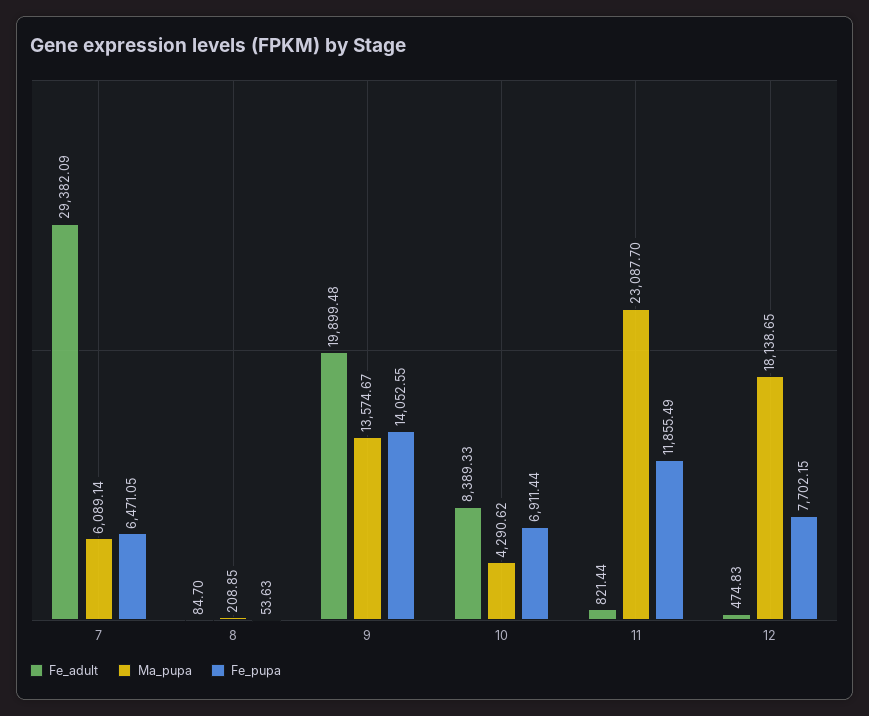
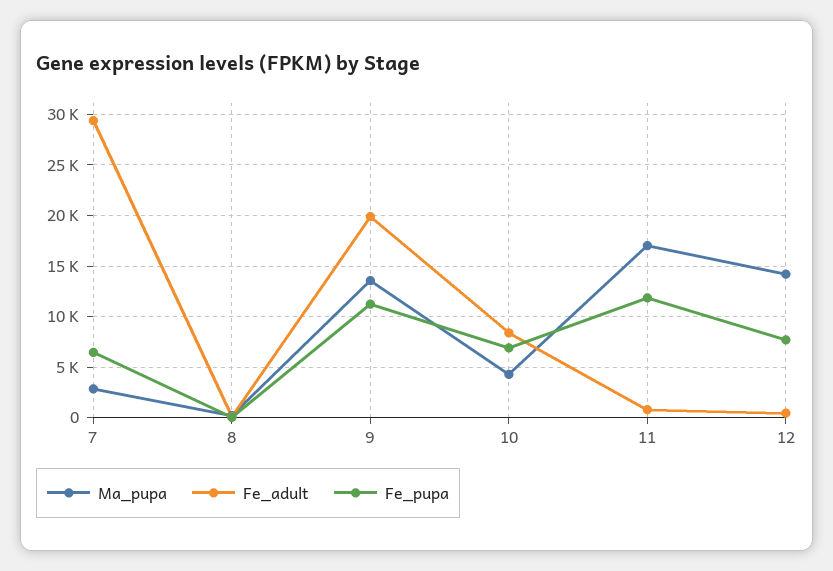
Ma_pupa, 7: 6089.14 -> 3000
Fe_pupa, 9: 14052.55 -> 11000
Ma_pupa, 11: 23087.7 -> 17000
Ma_pupa, 12: 18138.65 -> 14000

